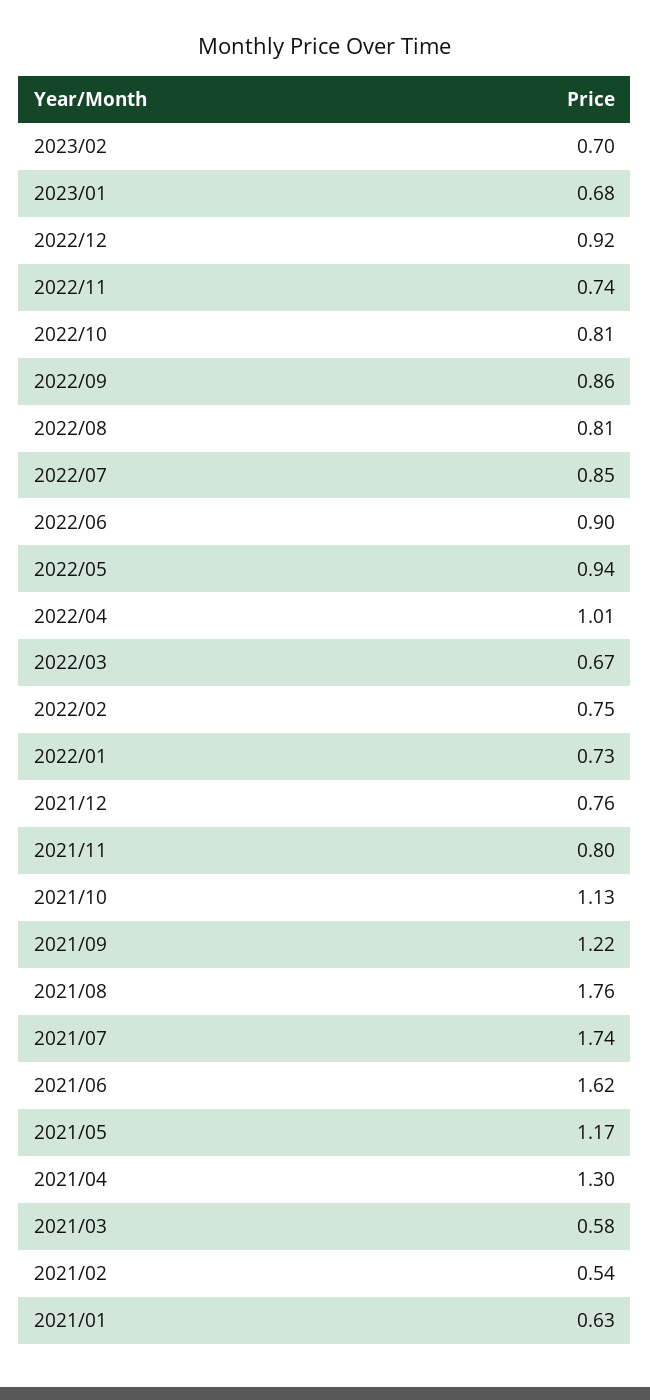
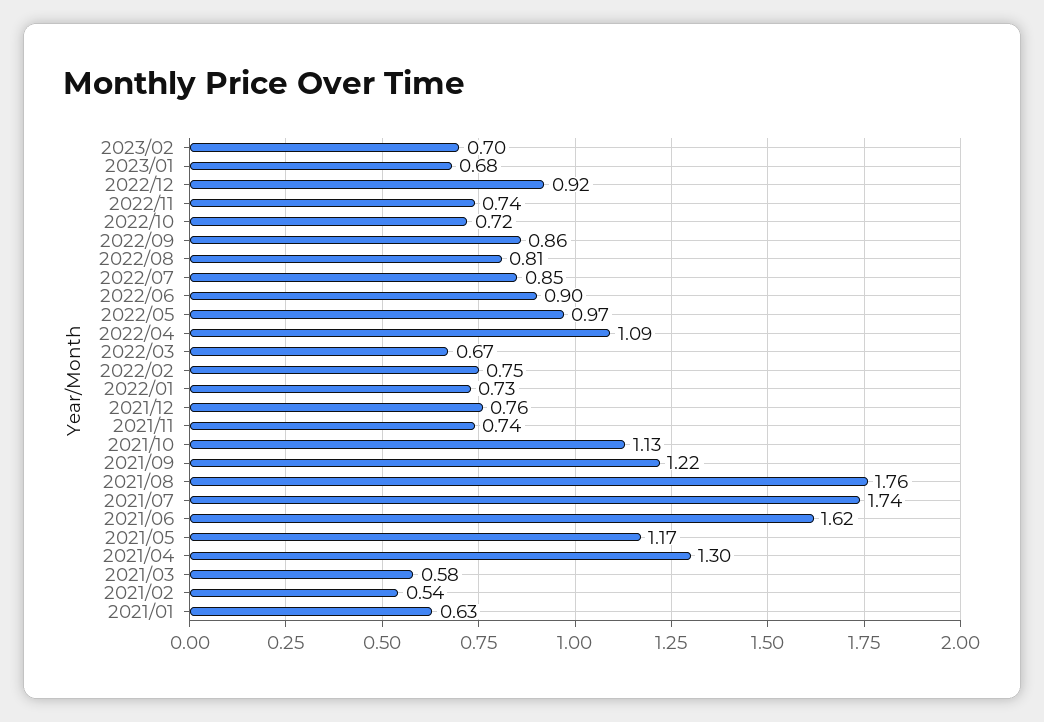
2022/10: 0.81 -> 0.72
2022/05: 0.94 -> 0.97
2022/04: 1.01 -> 1.09
2021/11: 0.8 -> 0.74

